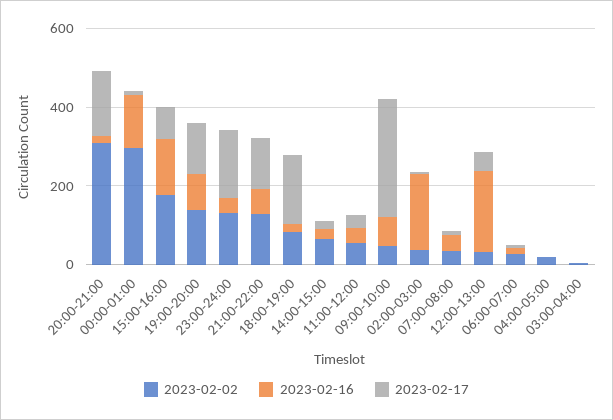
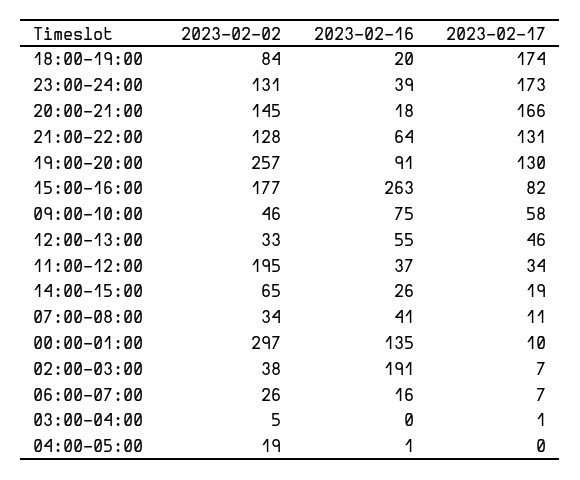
2023-02-02, 20:00-21:00: 300 -> 145
2023-02-16, 15:00-16:00: 150 -> 263
2023-02-02, 19:00-20:00: 150 -> 257
2023-02-02, 11:00-12:00: 50 -> 195
2023-02-17, 09:00-10:00: 300 -> 58
2023-02-16, 12:00-13:00: 200 -> 55

